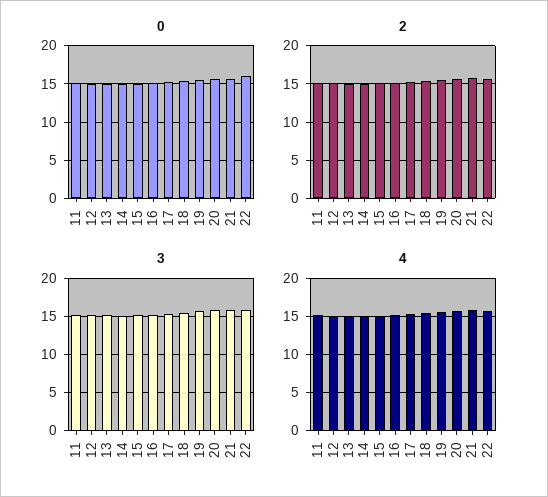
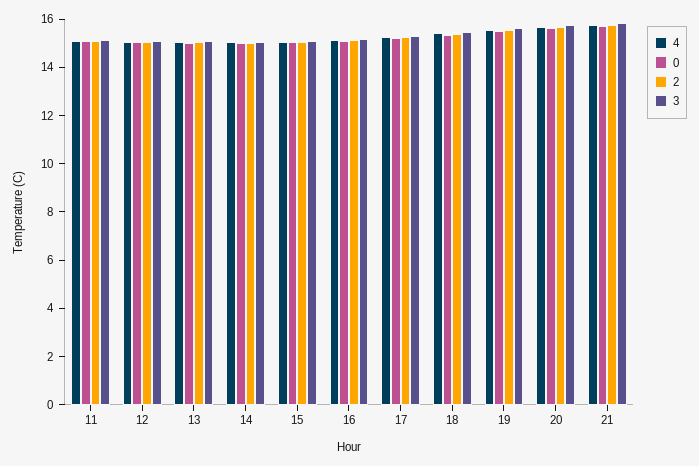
0, 22: 16 -> none
2, 22: 16 -> none
3, 22: 16 -> none
4, 22: 16 -> none

